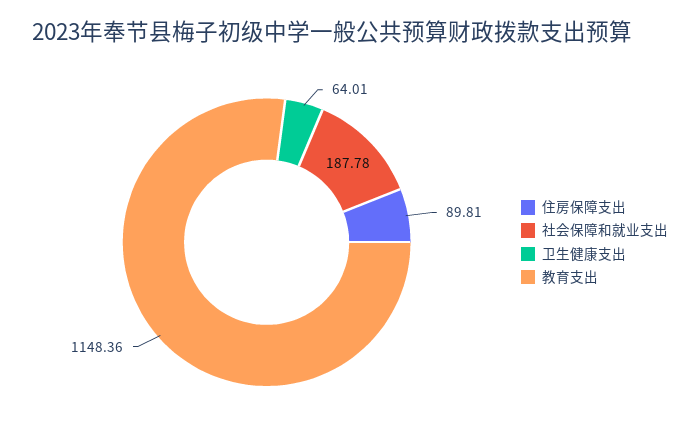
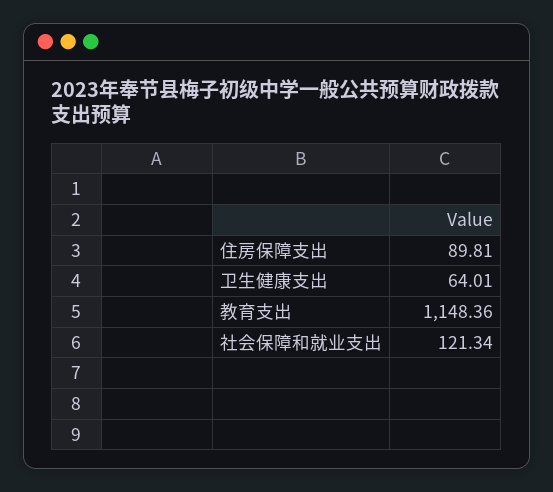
社会保障和就业支出: 187.78 -> 121.34

